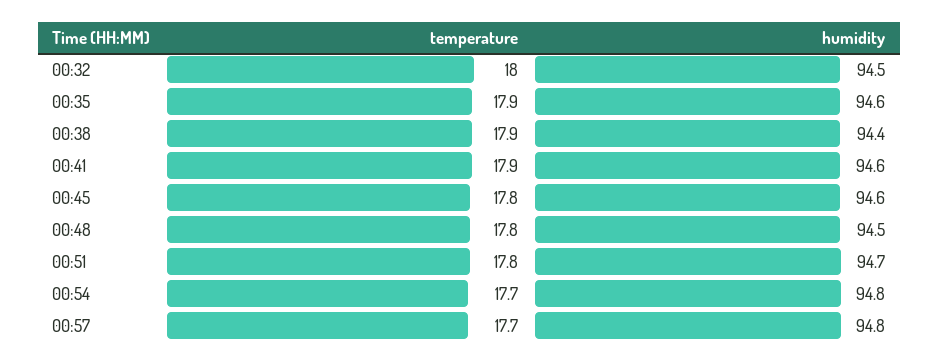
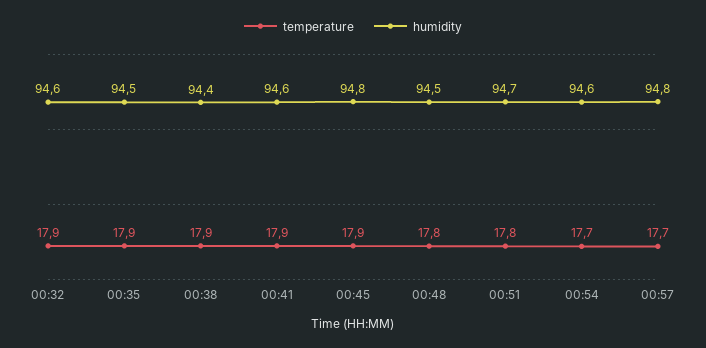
temperature, 00:32: 18 -> 17.9
humidity, 00:32: 94.5 -> 94.6
humidity, 00:35: 94.6 -> 94.5
temperature, 00:45: 17.8 -> 17.9
humidity, 00:45: 94.6 -> 94.8
humidity, 00:54: 94.8 -> 94.6

